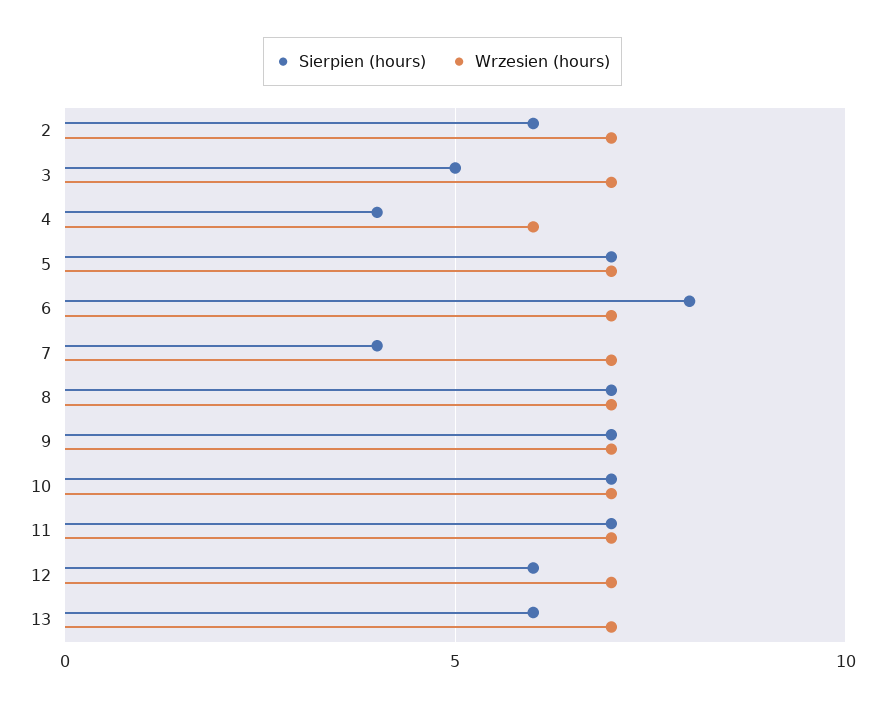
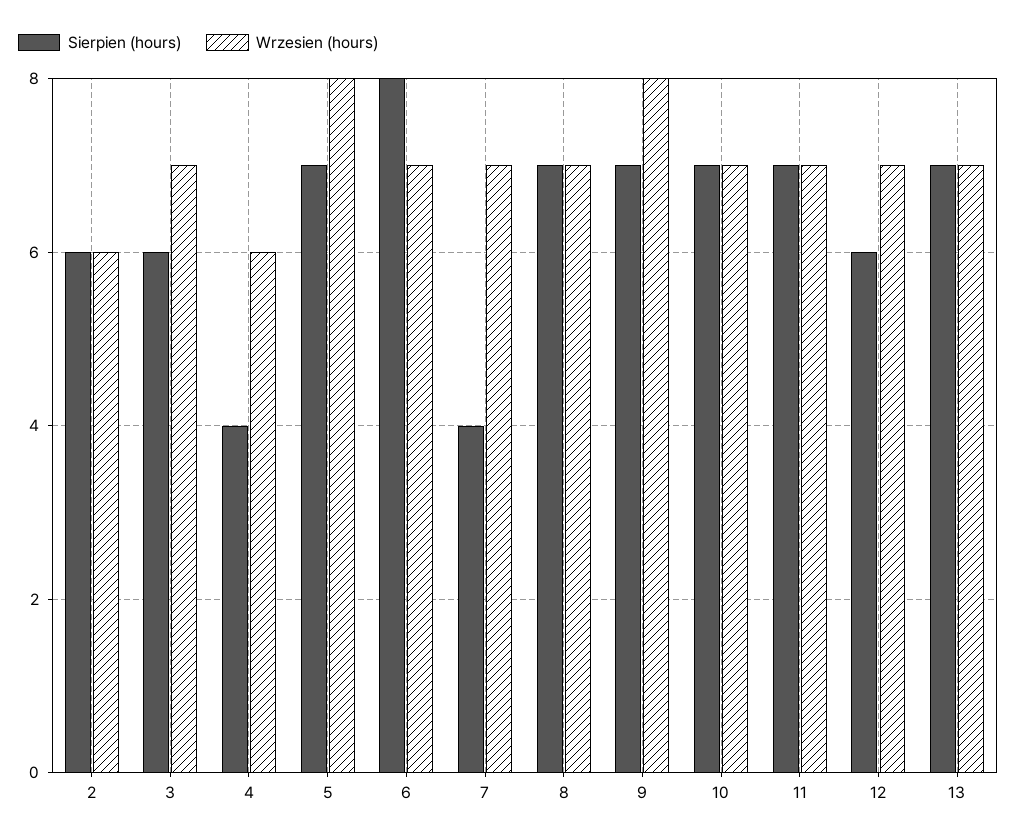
Wrzesien (hours), 2: 7 -> 6
Sierpien (hours), 3: 5 -> 6
Wrzesien (hours), 5: 7 -> 8
Wrzesien (hours), 9: 7 -> 8
Sierpien (hours), 13: 6 -> 7

